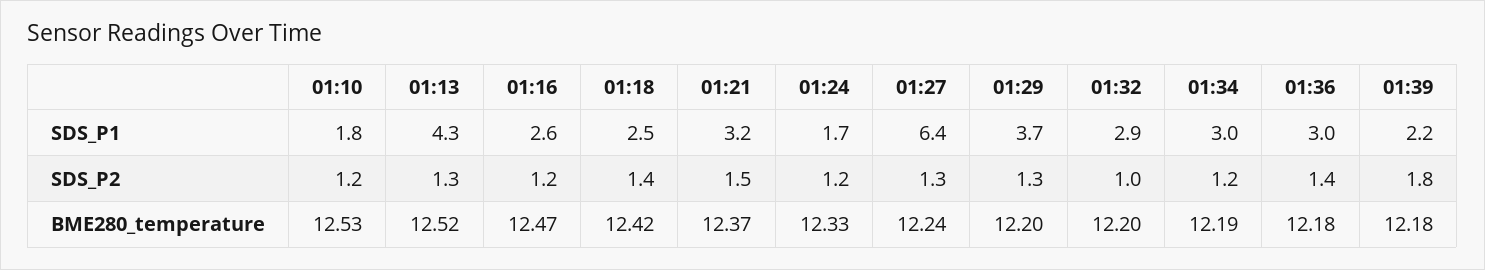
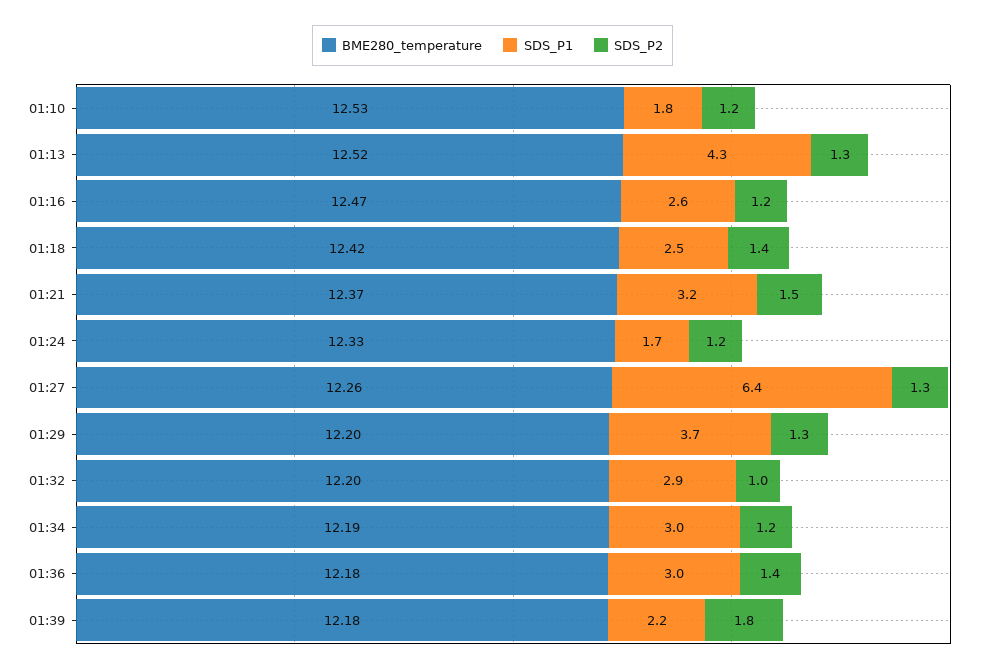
BME280_temperature, 01:27: 12.24 -> 12.26

